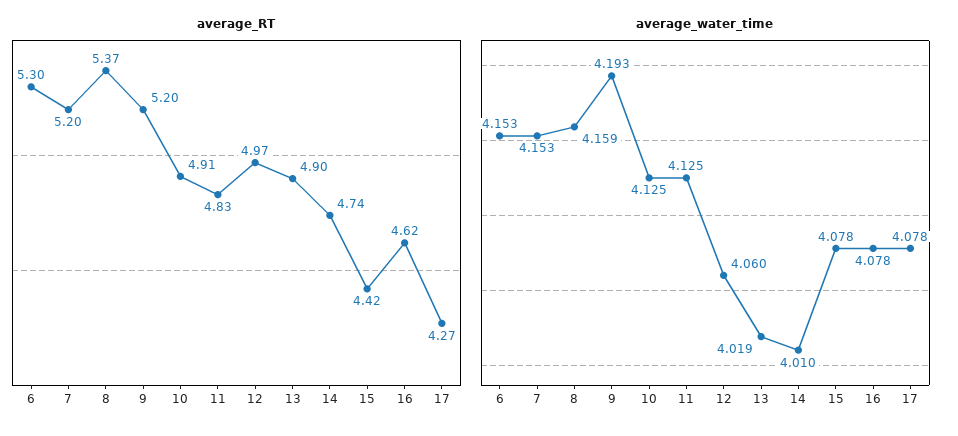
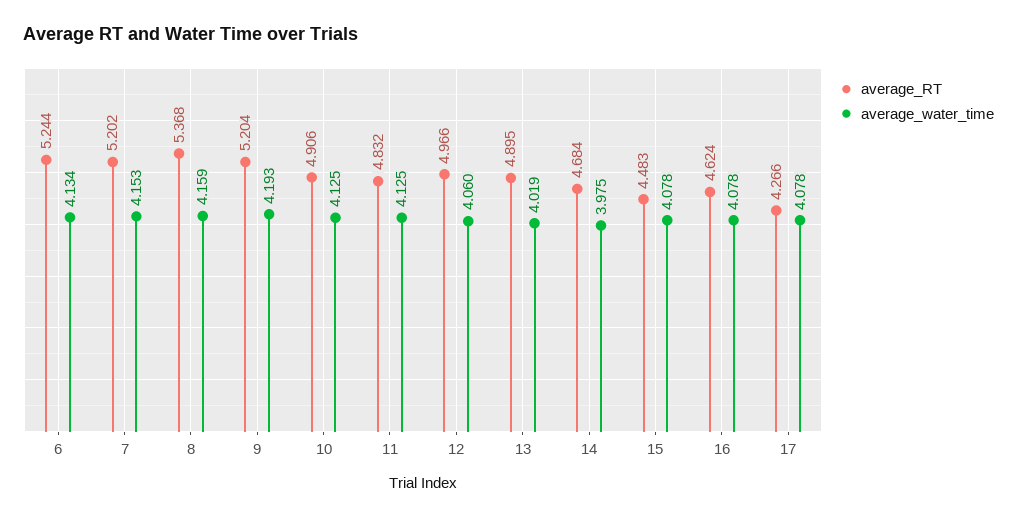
average_RT, 6: 5.3 -> 5.244
average_RT, 14: 4.74 -> 4.684
average_RT, 15: 4.42 -> 4.483
average_water_time, 6: 4.153 -> 4.134
average_water_time, 14: 4.01 -> 3.975

